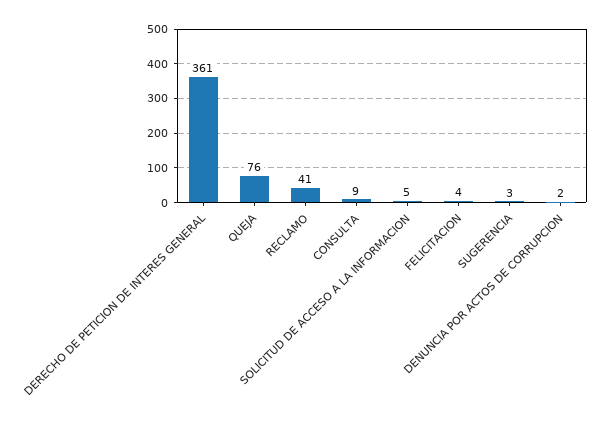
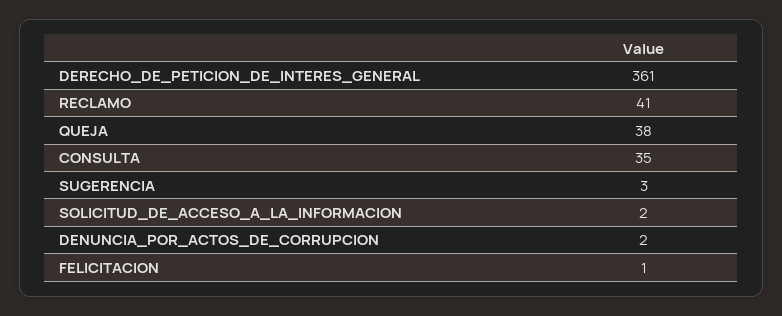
QUEJA: 76 -> 38
CONSULTA: 9 -> 35
SOLICITUD DE ACCESO A LA INFORMACION: 5 -> 2
FELICITACION: 4 -> 1

